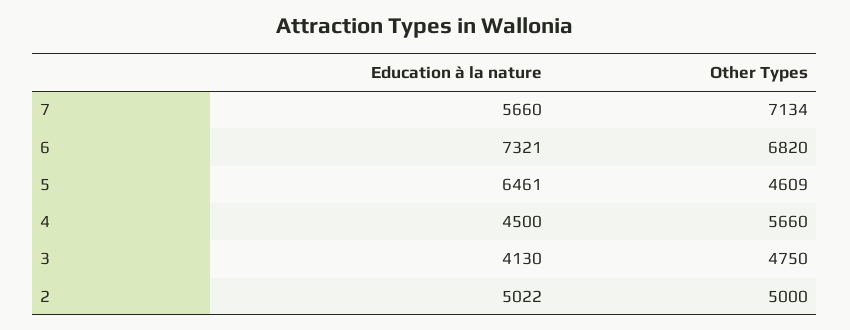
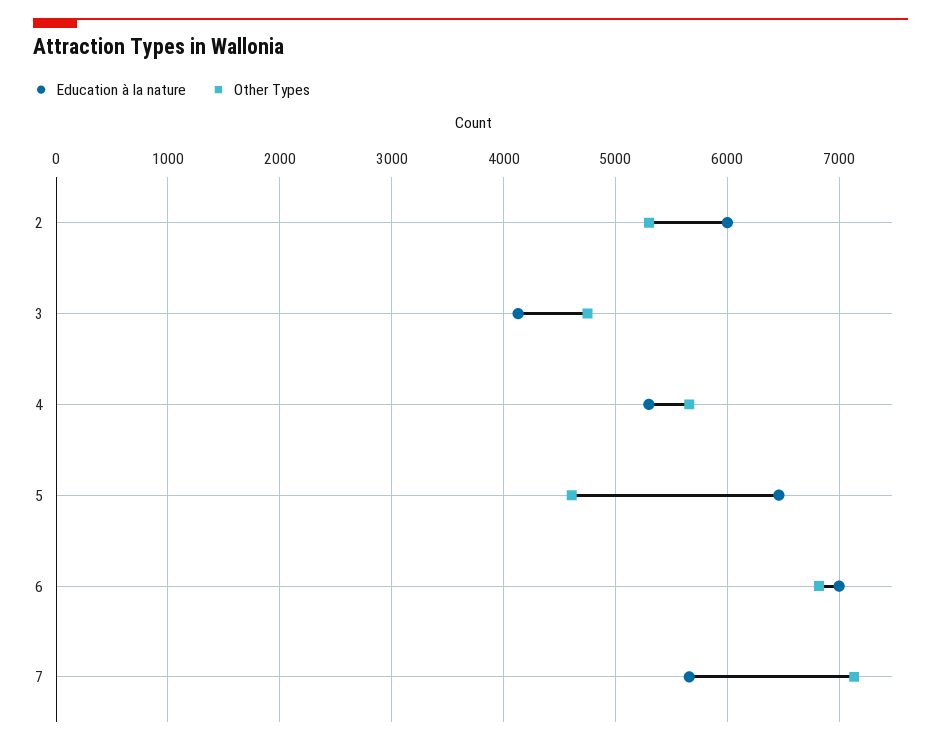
Education à la nature, 6: 7321 -> 7000
Education à la nature, 4: 4500 -> 5300
Education à la nature, 2: 5022 -> 6000
Other Types, 2: 5000 -> 5300

